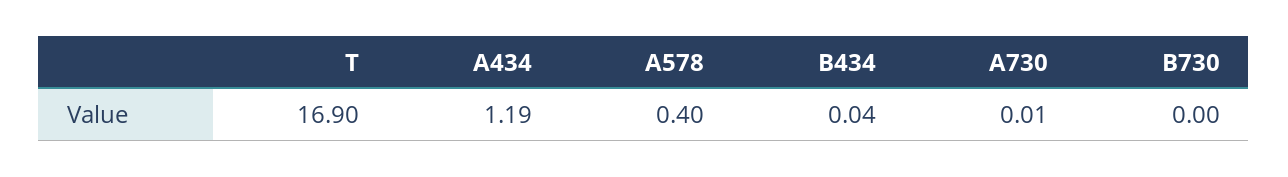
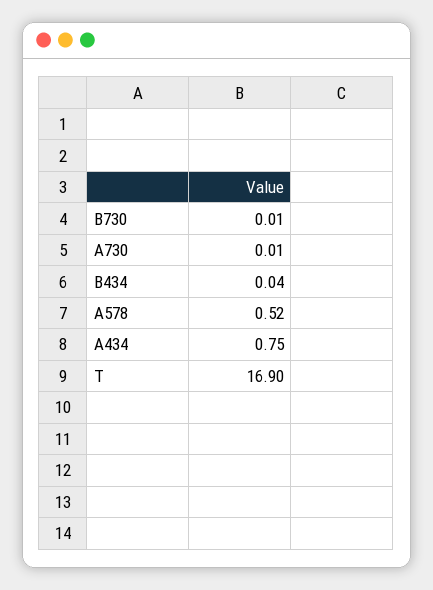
A434: 1.19 -> 0.75
A578: 0.4 -> 0.52
B730: 0 -> 0.01

